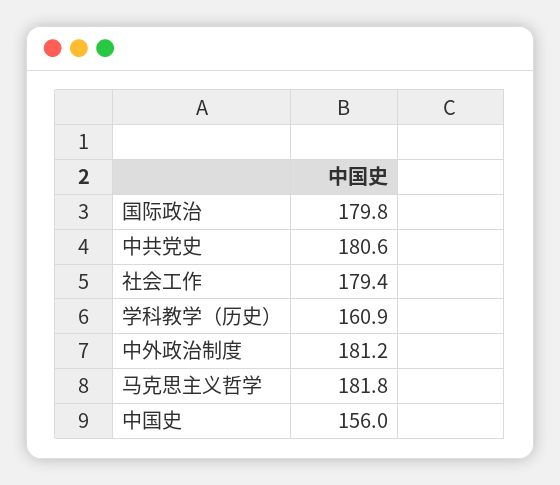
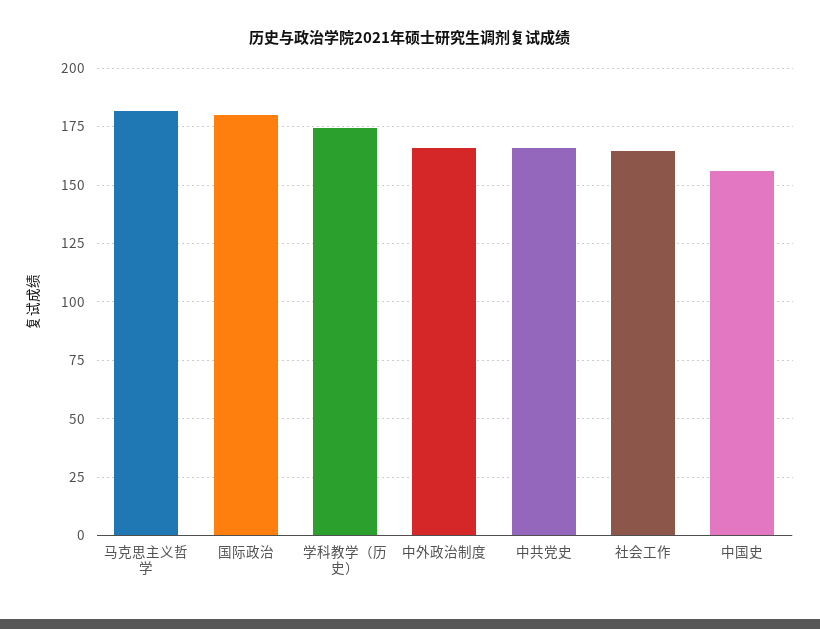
中共党史: 180.6 -> 165
社会工作: 179.4 -> 165
学科教学（历史）: 160.9 -> 175
中外政治制度: 181.2 -> 165

